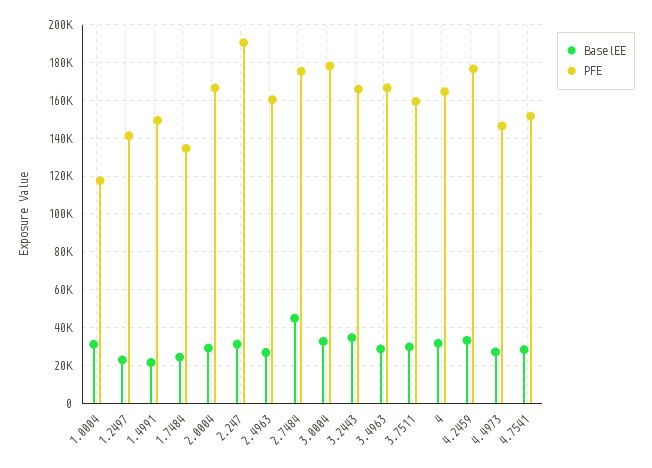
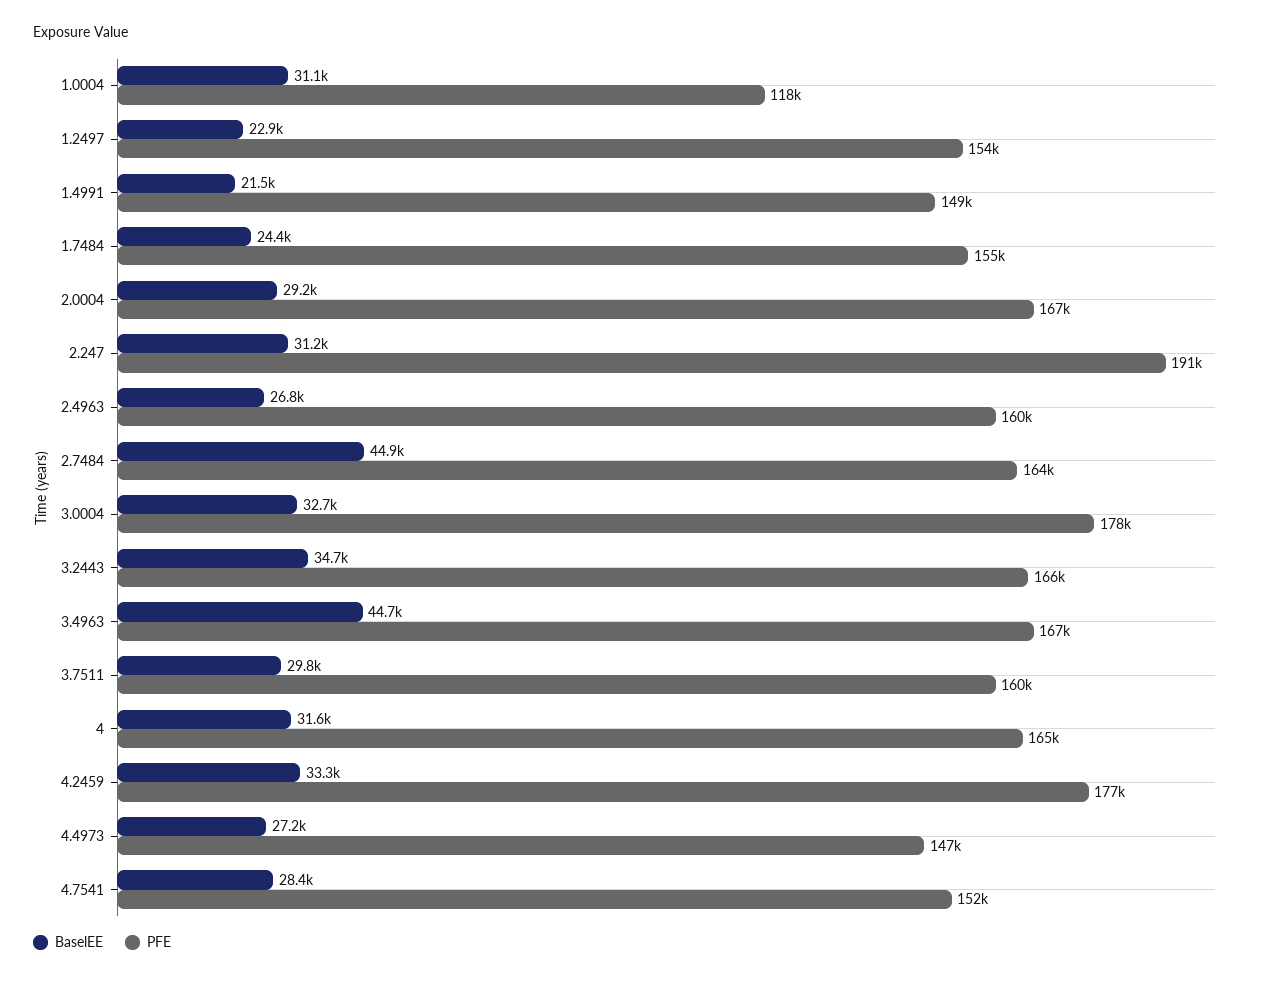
PFE, 1.2497: 140000 -> 154000
PFE, 1.7484: 135000 -> 155000
PFE, 2.7484: 175000 -> 164000
BaselEE, 3.4963: 30000 -> 44700

